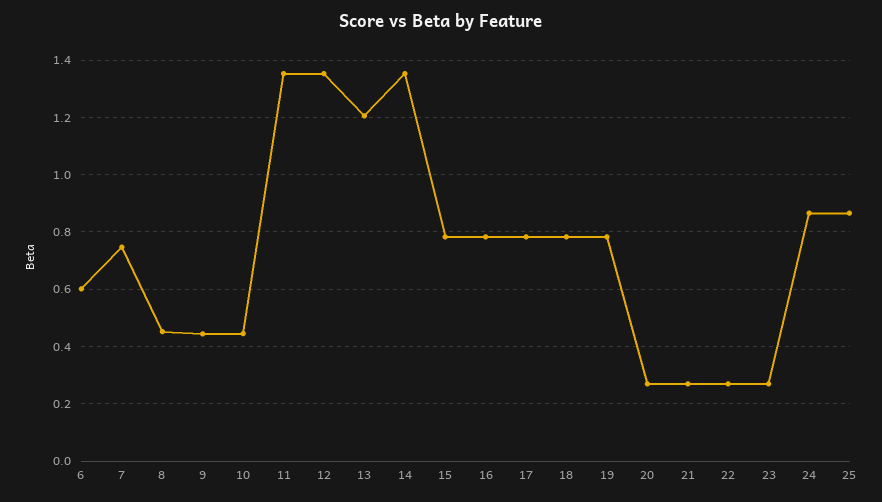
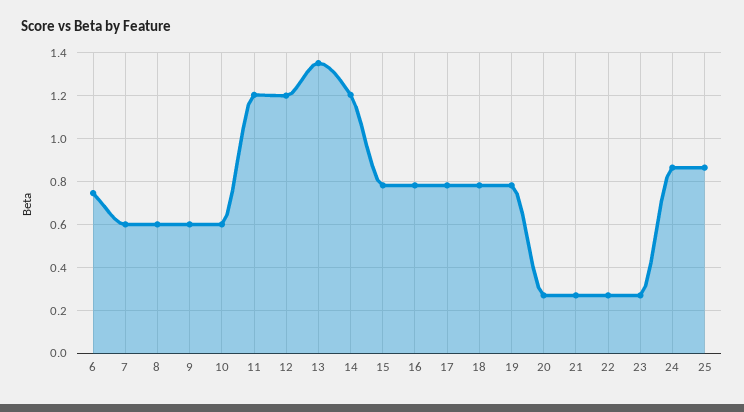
6: 0.6 -> 0.75
7: 0.75 -> 0.6
8: 0.45 -> 0.6
9: 0.45 -> 0.6
10: 0.45 -> 0.6
11: 1.35 -> 1.2
12: 1.35 -> 1.2
13: 1.2 -> 1.35
14: 1.35 -> 1.2

